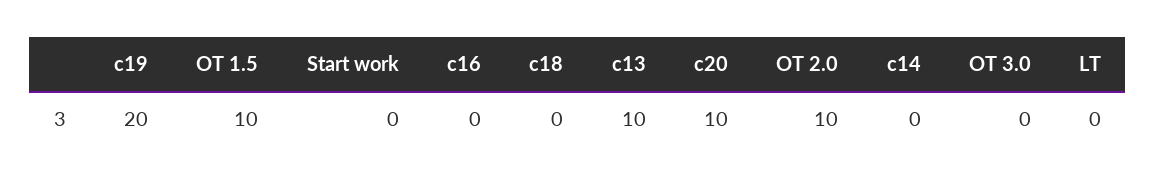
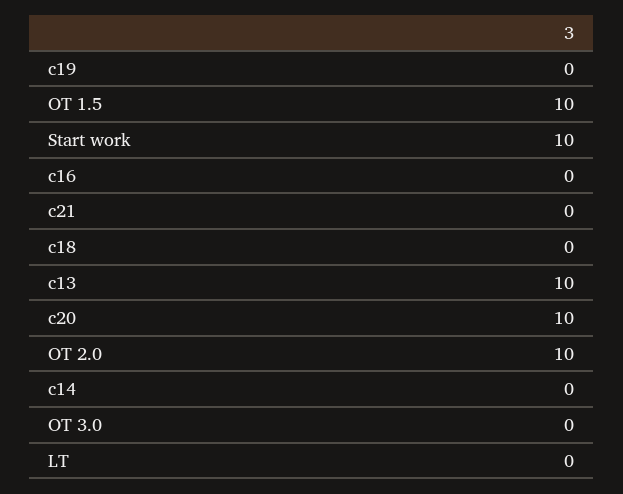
c19: 20 -> 0
Start work: 0 -> 10
c21: none -> 0

